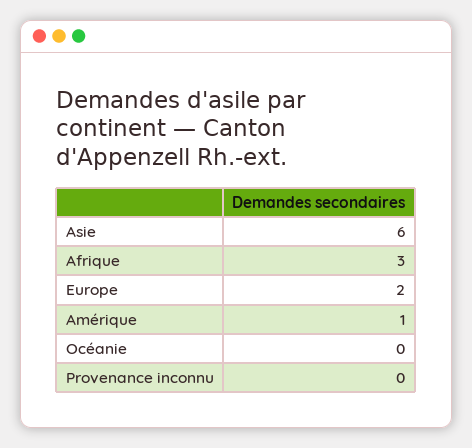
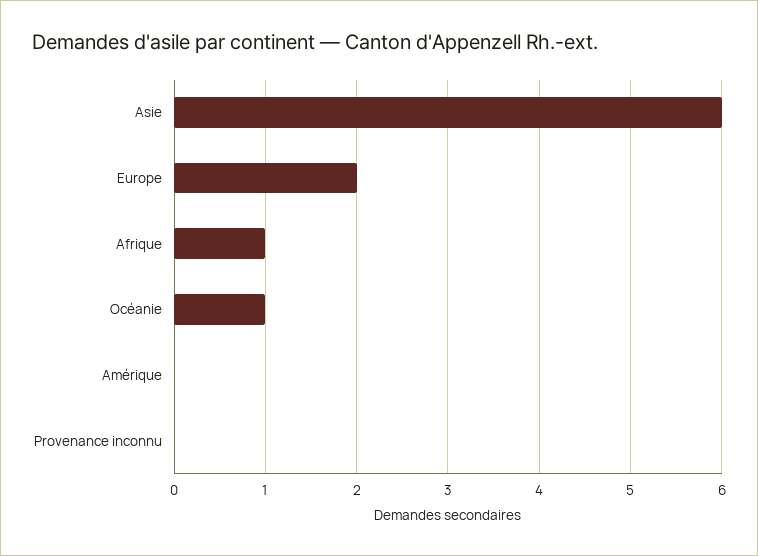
Afrique: 3 -> 1
Amérique: 1 -> 0
Océanie: 0 -> 1

